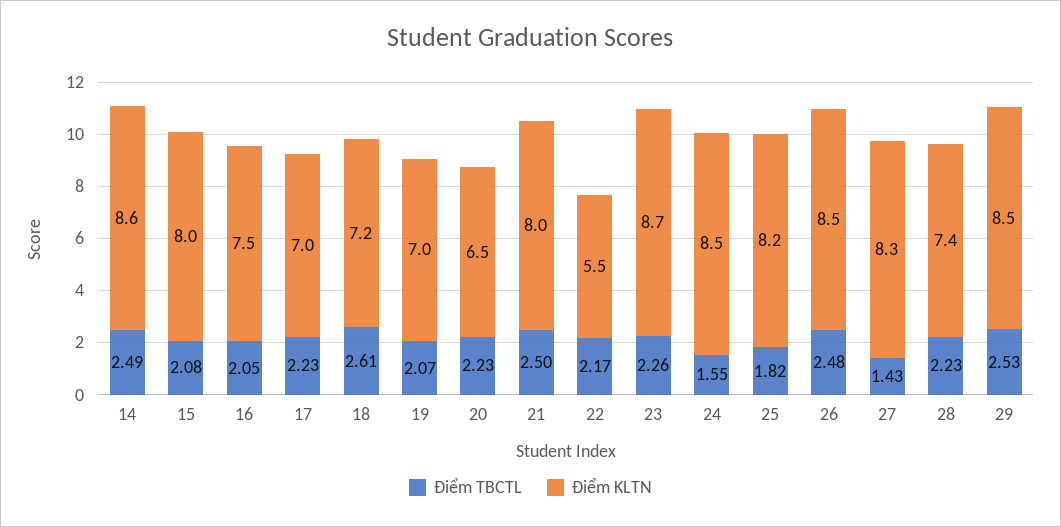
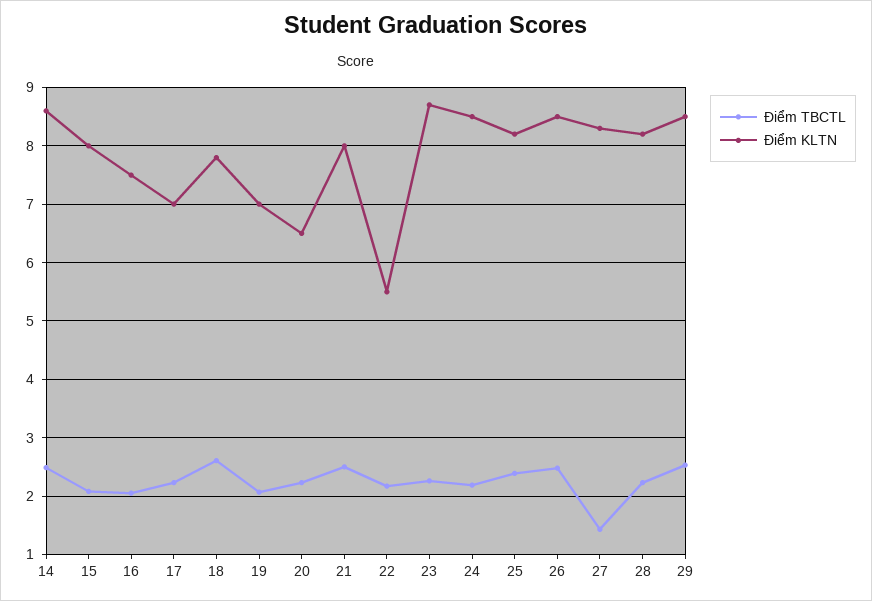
Điểm KLTN, 18: 7.2 -> 7.8
Điểm TBCTL, 24: 1.55 -> 2.2
Điểm TBCTL, 25: 1.82 -> 2.4
Điểm KLTN, 28: 7.4 -> 8.2

